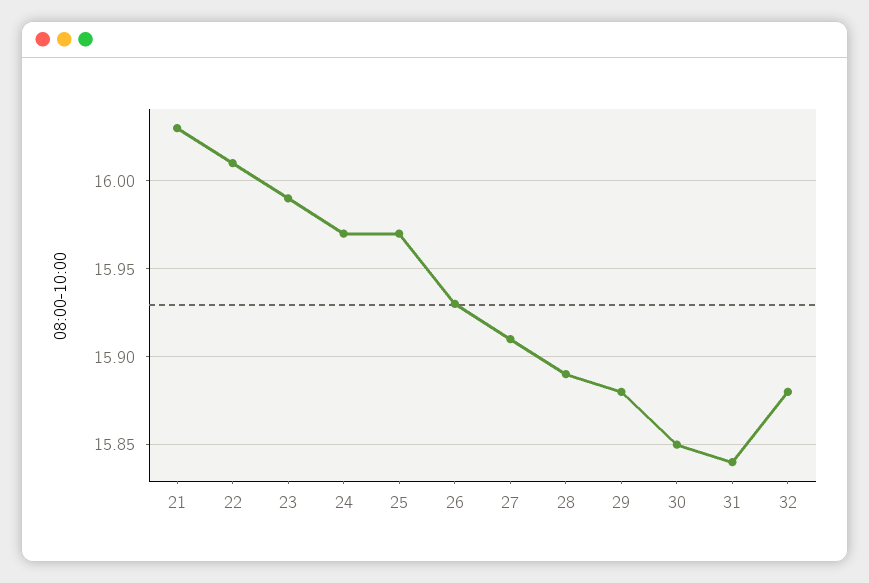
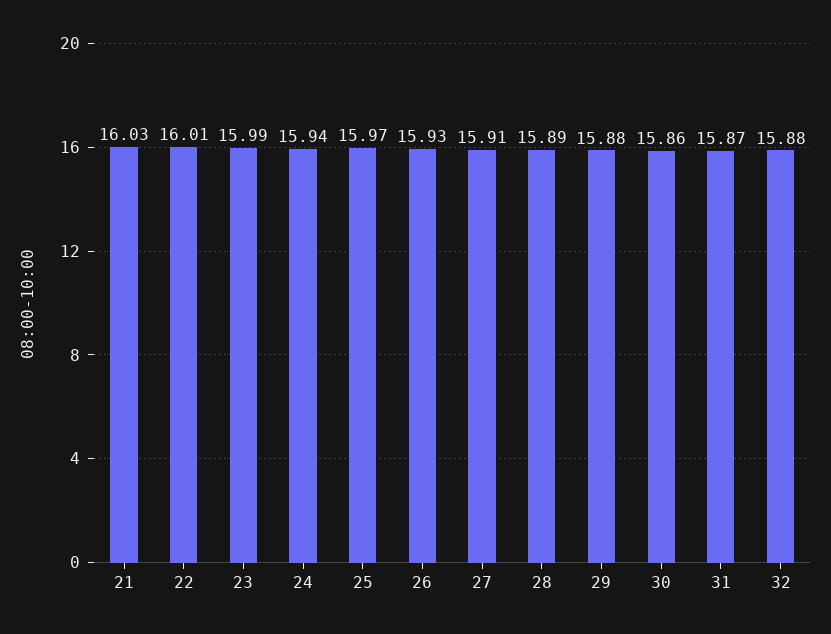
24: 15.97 -> 15.94
30: 15.85 -> 15.86
31: 15.84 -> 15.87

